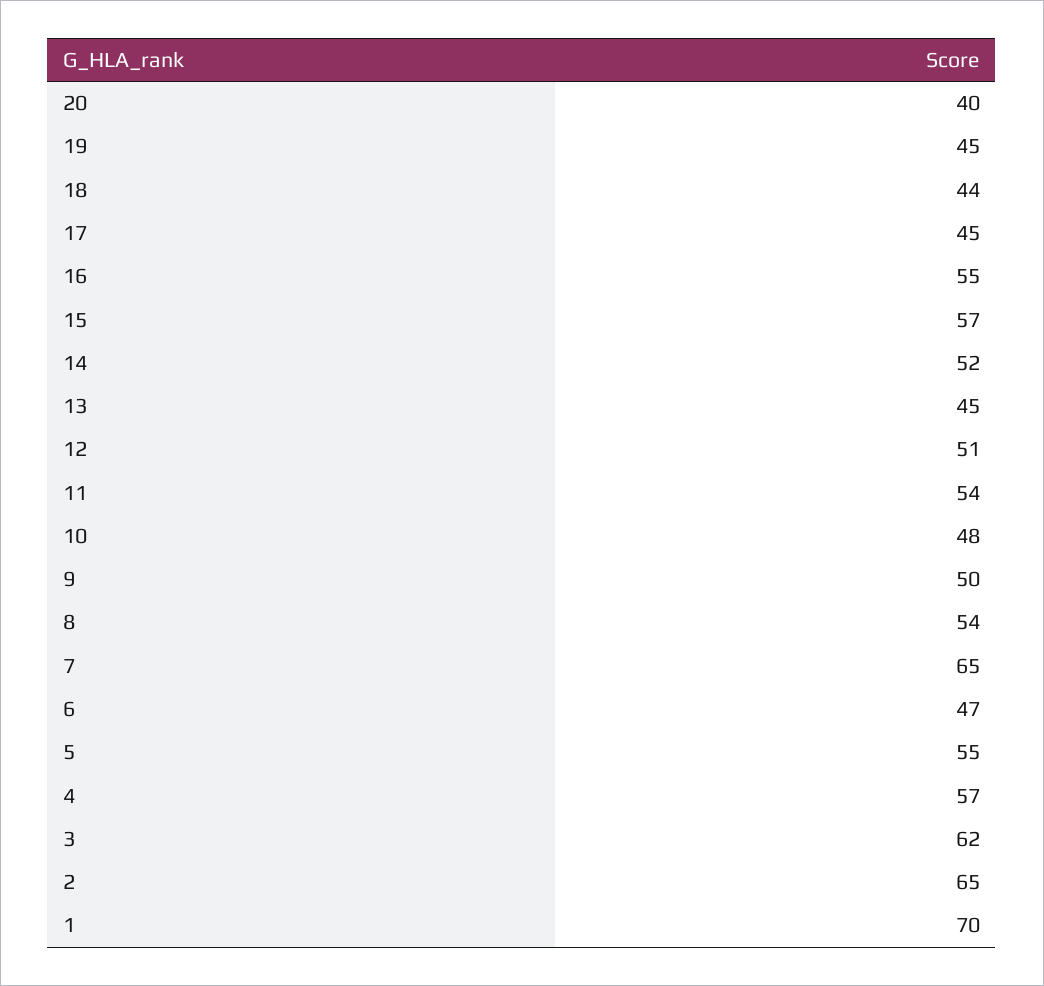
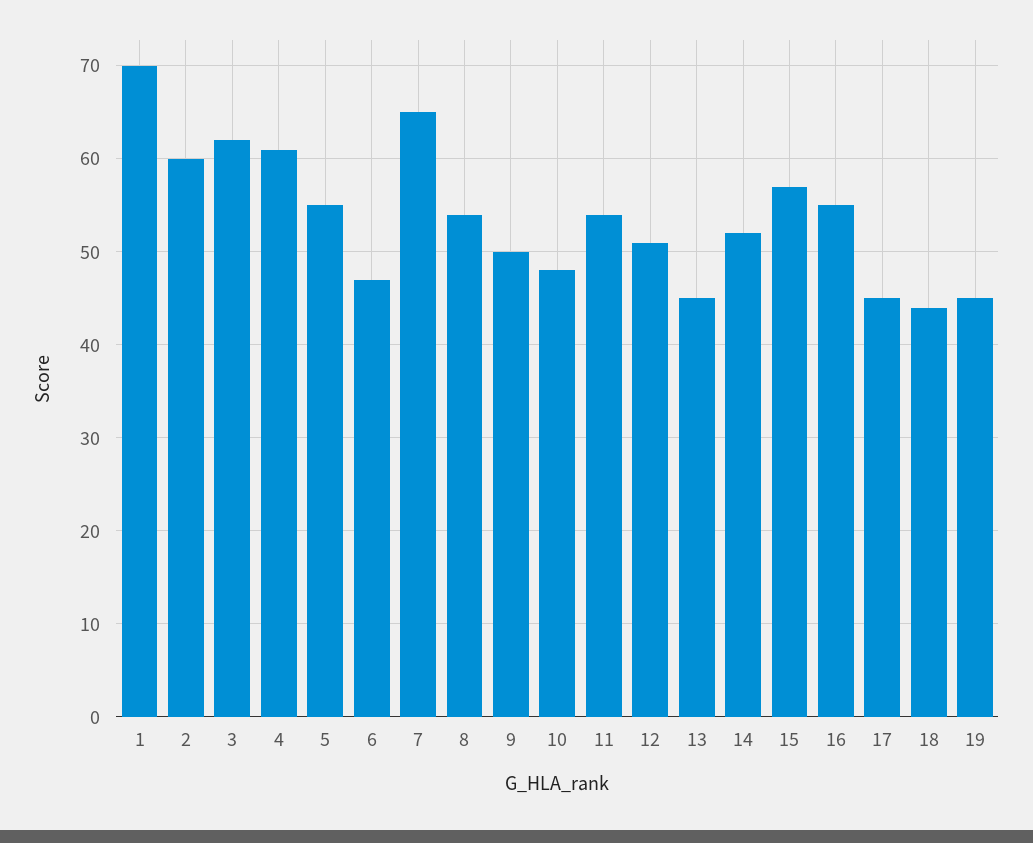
20: 40 -> none
4: 57 -> 61
2: 65 -> 60

